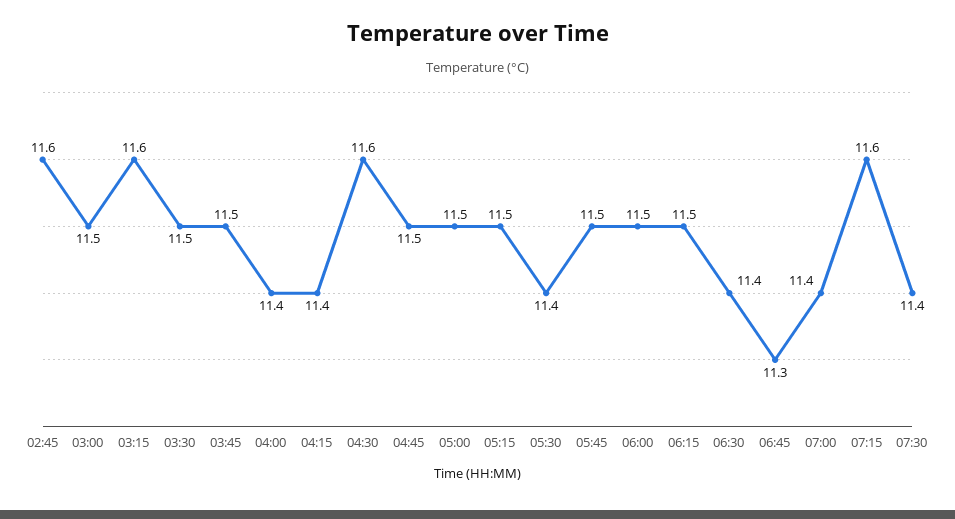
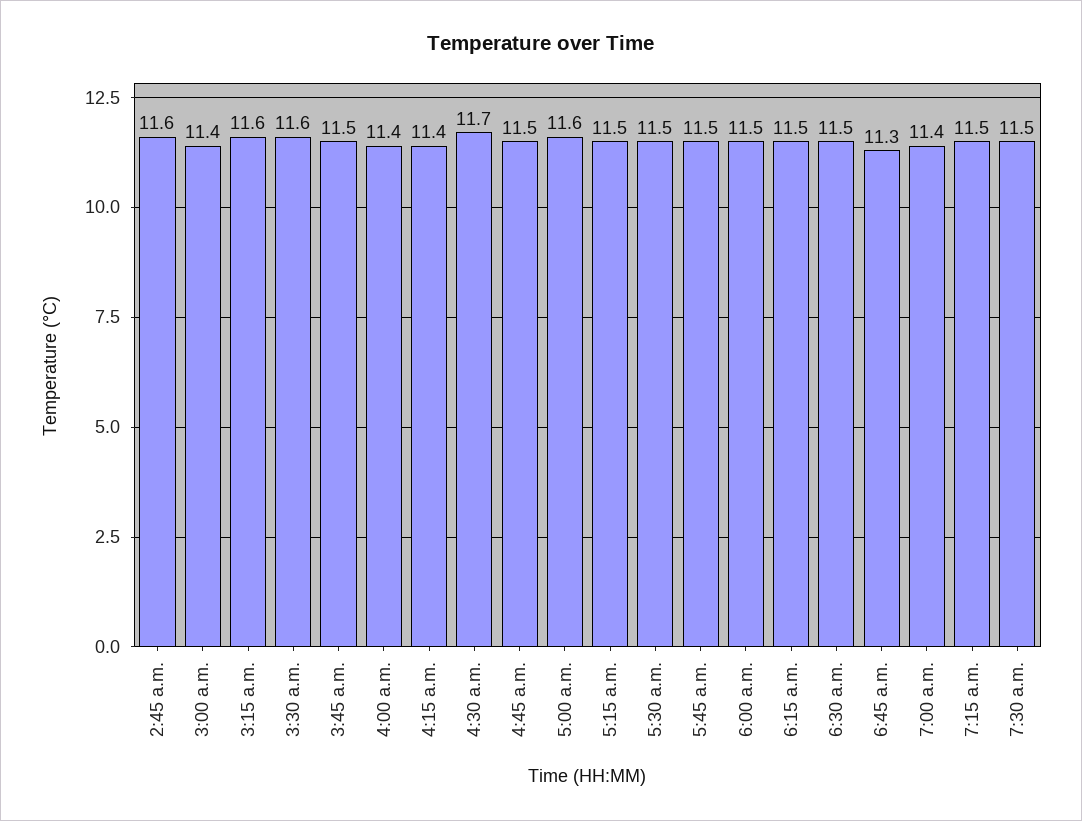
03:00: 11.5 -> 11.4
03:30: 11.5 -> 11.6
04:30: 11.6 -> 11.7
05:00: 11.5 -> 11.6
05:30: 11.4 -> 11.5
06:30: 11.4 -> 11.5
07:15: 11.6 -> 11.5
07:30: 11.4 -> 11.5

